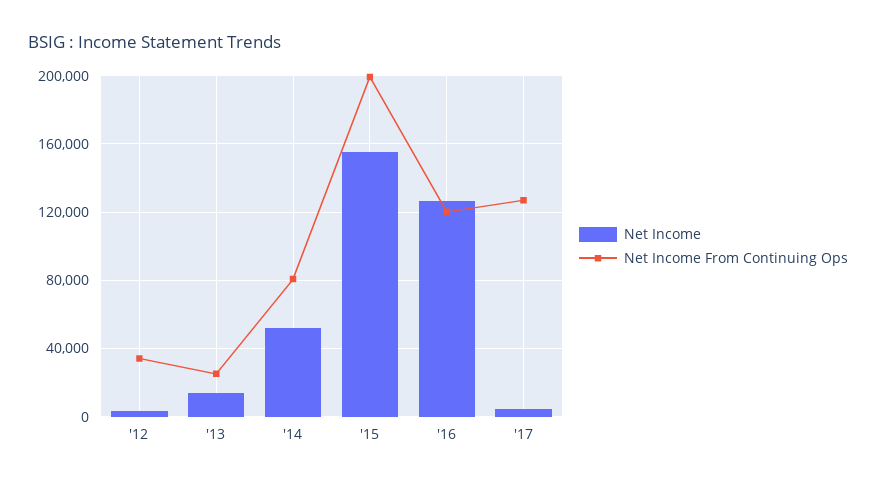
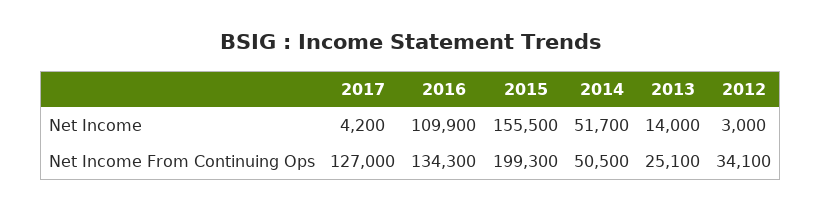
Net Income From Continuing Ops, '14: 80000 -> 50500
Net Income, '16: 125000 -> 109900
Net Income From Continuing Ops, '16: 120000 -> 134300

